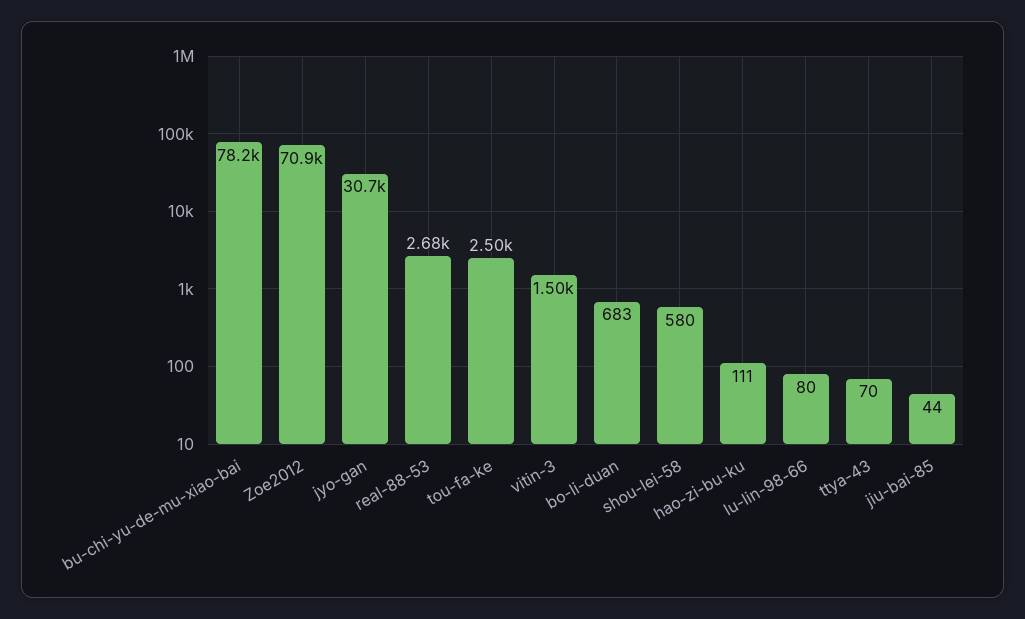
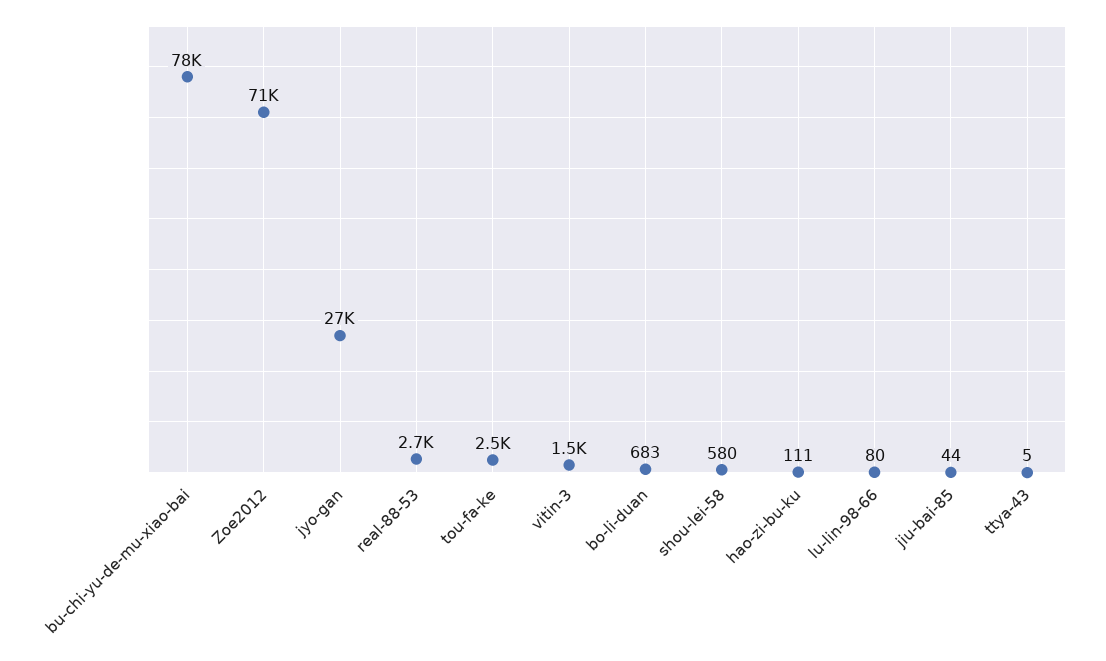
jyo-gan: 30700 -> 27000
ttya-43: 70 -> 5

